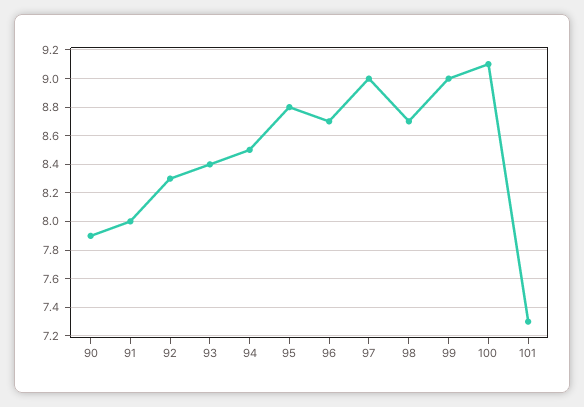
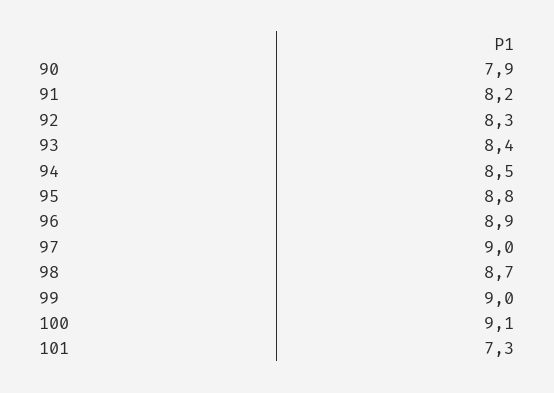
91: 8 -> 8.2
96: 8.7 -> 8.9

